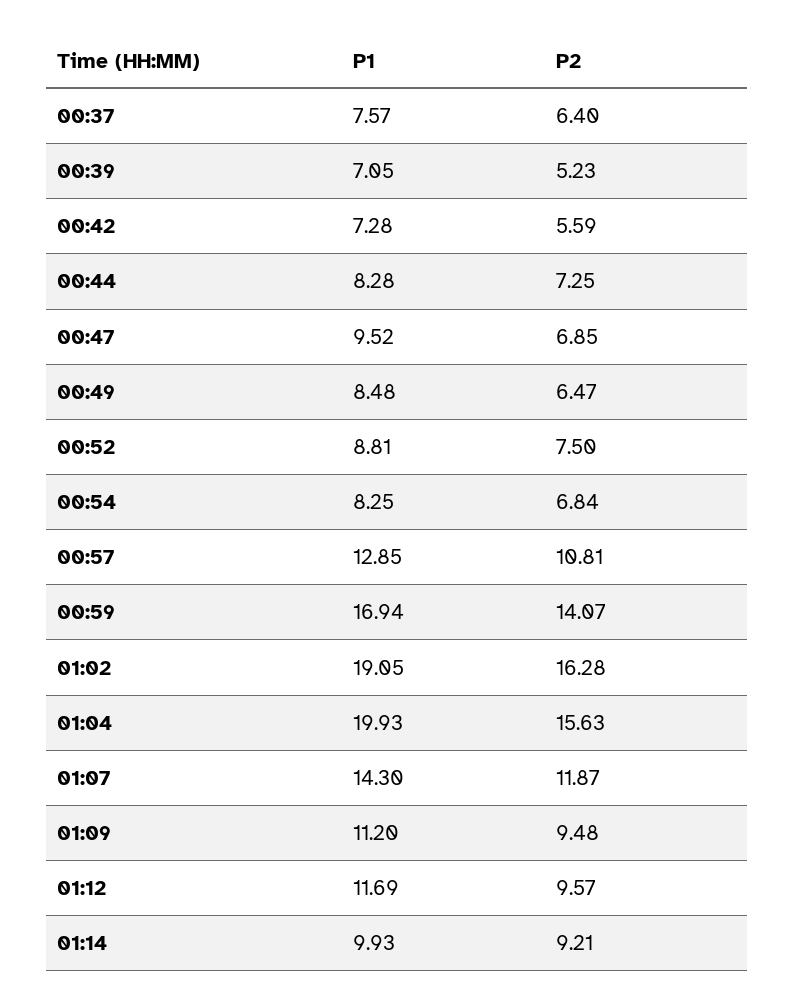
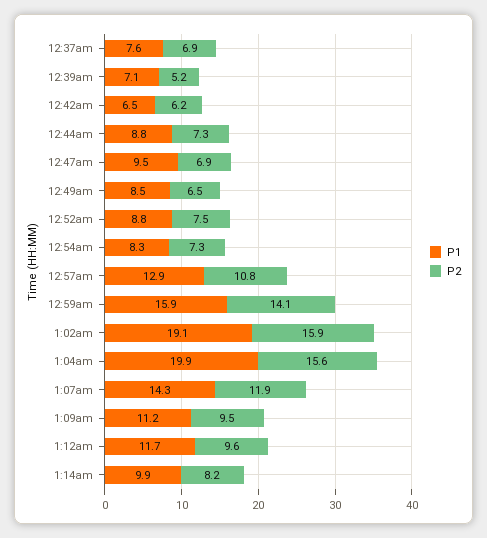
P2, 00:37: 6.4 -> 6.9
P1, 00:42: 7.28 -> 6.5
P2, 00:42: 5.59 -> 6.2
P1, 00:44: 8.28 -> 8.8
P2, 00:54: 6.84 -> 7.3
P1, 00:59: 16.94 -> 15.9
P2, 01:02: 16.28 -> 15.9
P2, 01:14: 9.21 -> 8.2

